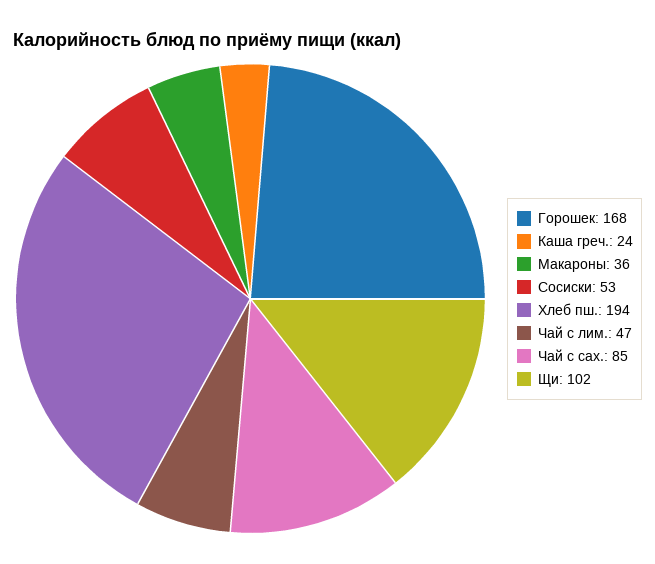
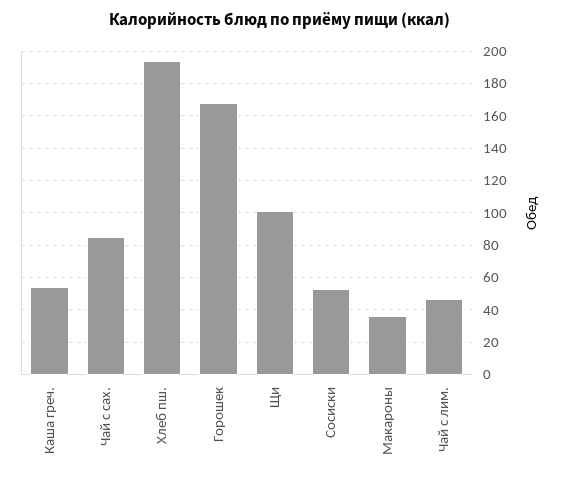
Каша греч.: 24 -> 55

